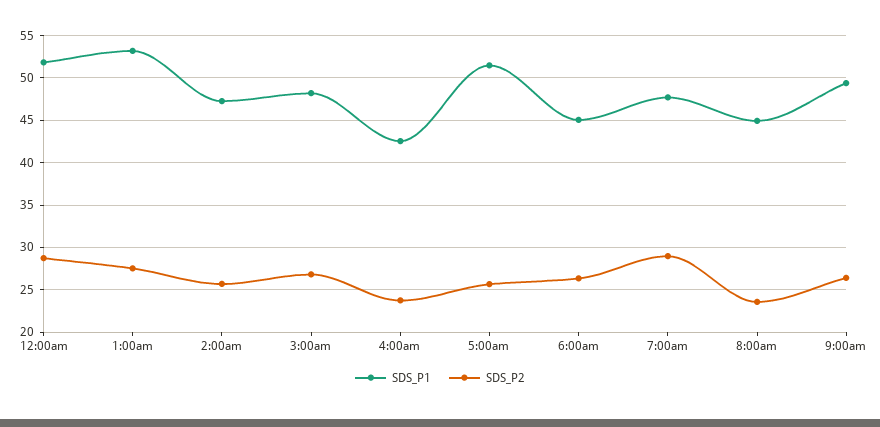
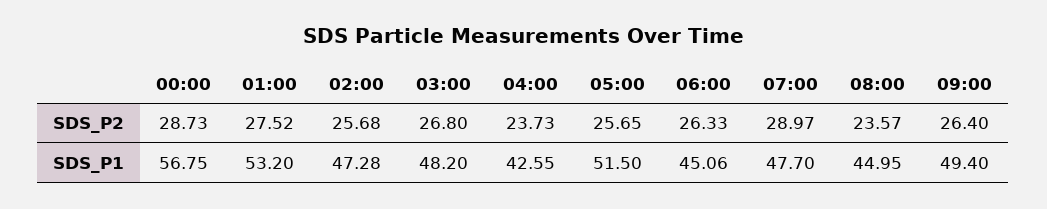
SDS_P1, 12:00am: 52 -> 56.75

